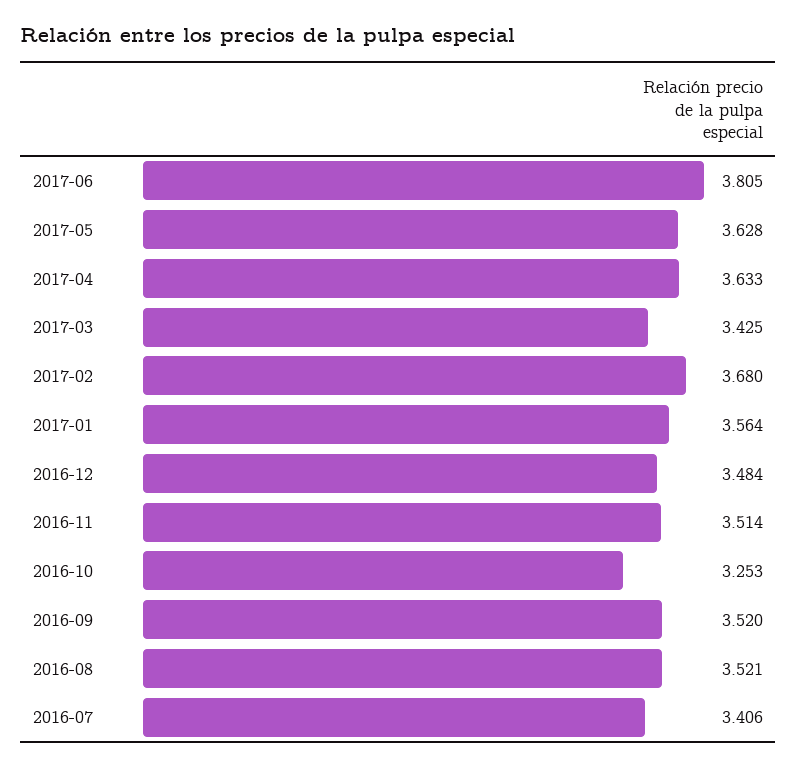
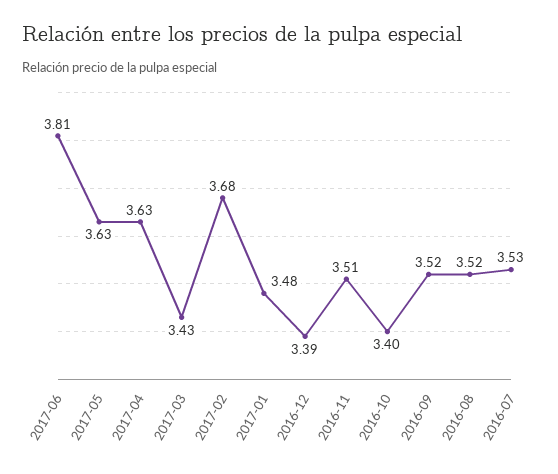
2017-01: 3.564 -> 3.48
2016-12: 3.484 -> 3.39
2016-10: 3.253 -> 3.4
2016-07: 3.406 -> 3.53

